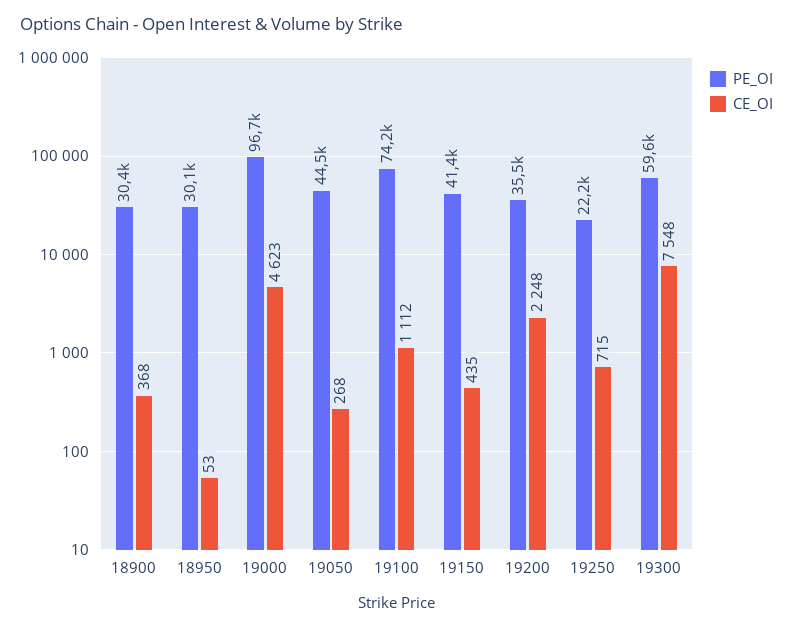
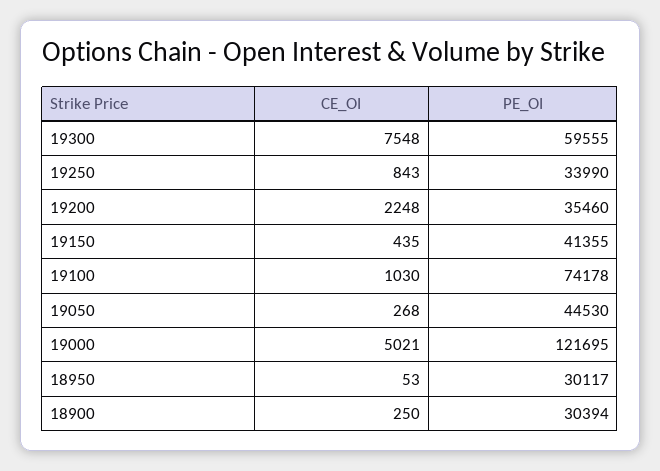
CE_OI, 18900: 368 -> 250
PE_OI, 19000: 96700 -> 121695
CE_OI, 19000: 4623 -> 5021
CE_OI, 19100: 1112 -> 1030
PE_OI, 19250: 22200 -> 33990
CE_OI, 19250: 715 -> 843

